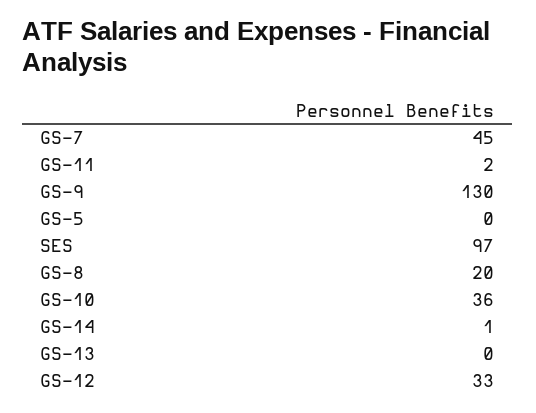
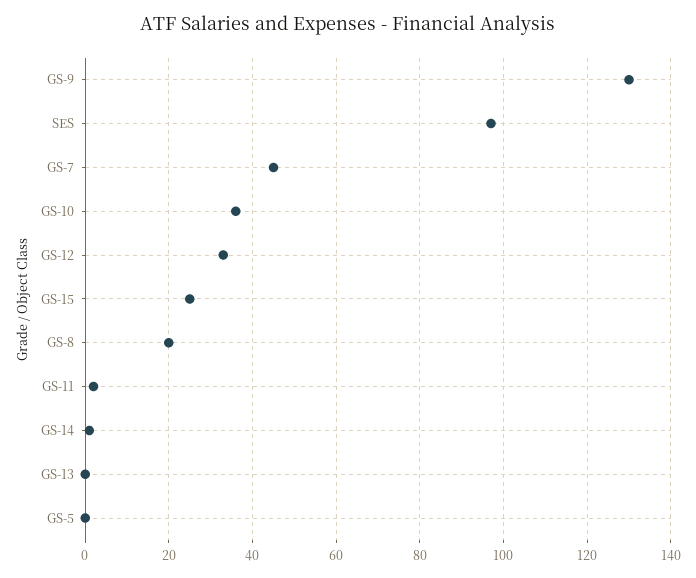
GS-15: none -> 25

